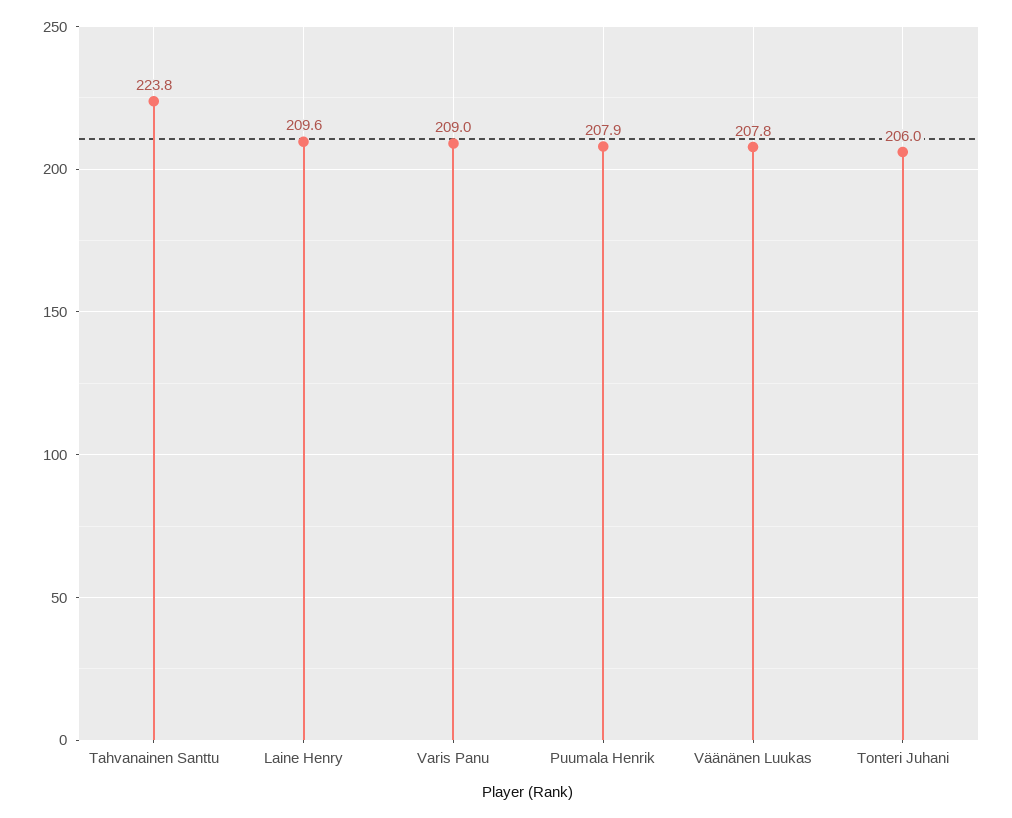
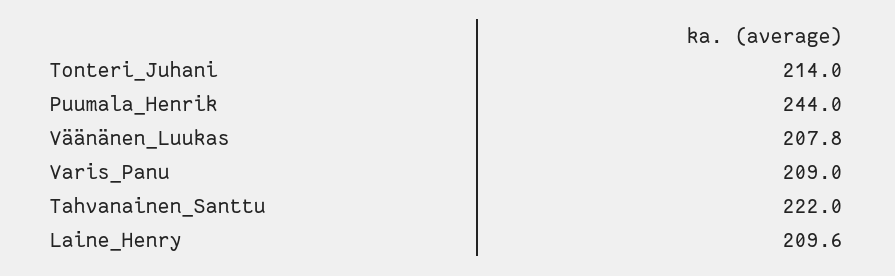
Tahvanainen Santtu: 223.8 -> 222
Puumala Henrik: 207.9 -> 244
Tonteri Juhani: 206 -> 214

